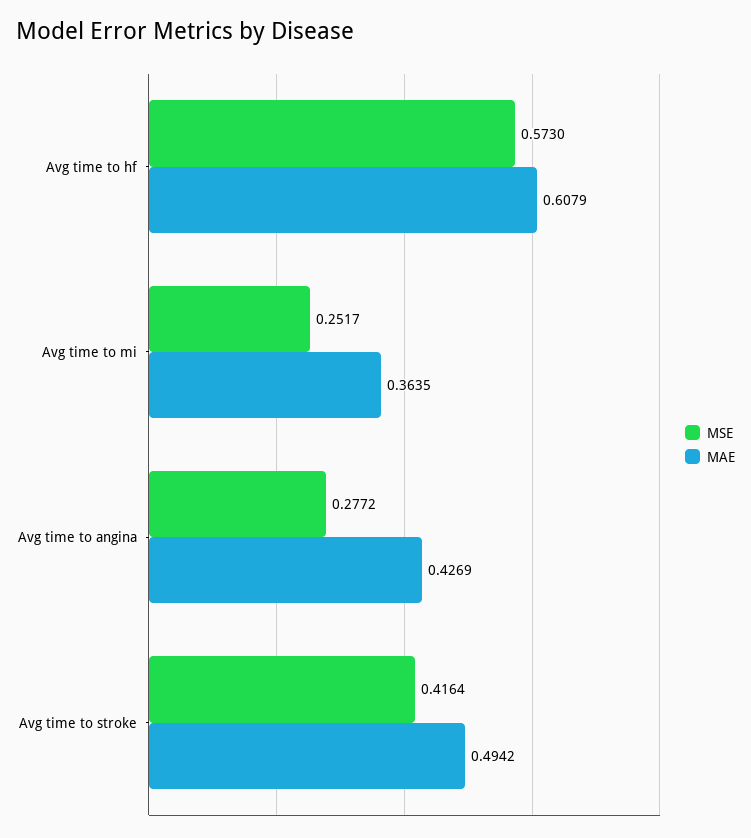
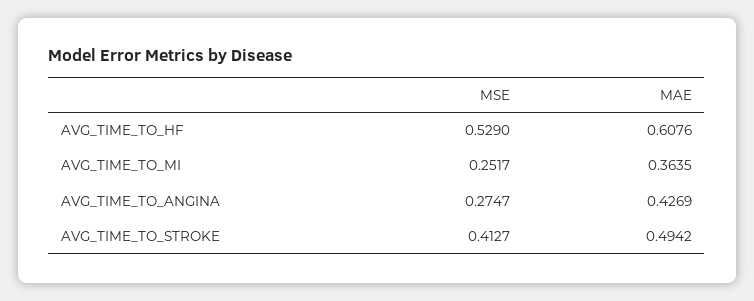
MSE, Avg time to hf: 0.573 -> 0.529
MAE, Avg time to hf: 0.6079 -> 0.6076
MSE, Avg time to angina: 0.2772 -> 0.2747
MSE, Avg time to stroke: 0.4164 -> 0.4127

